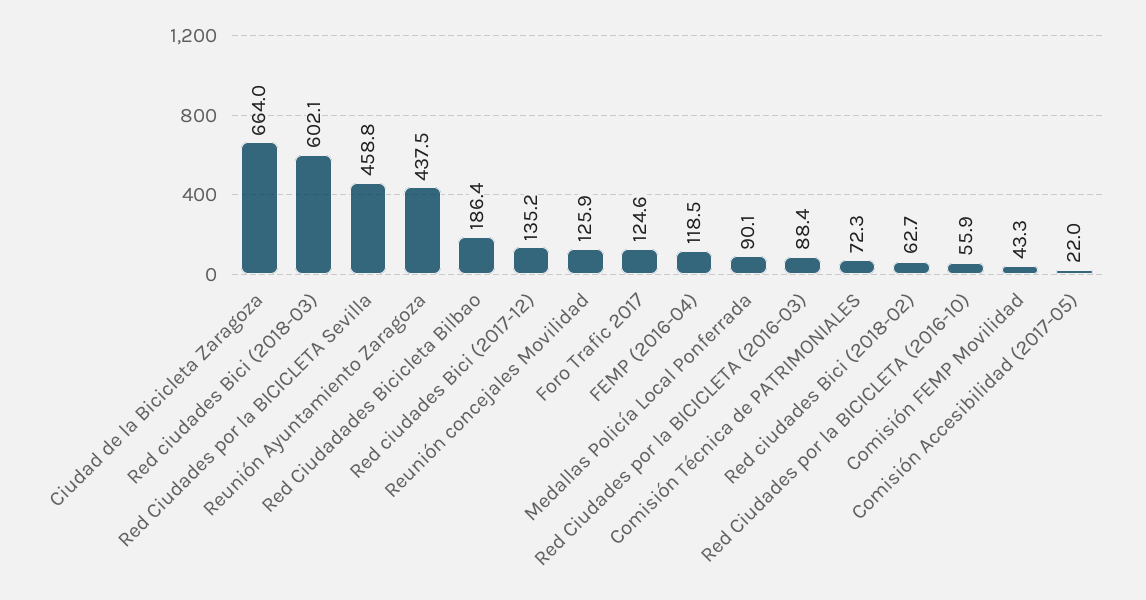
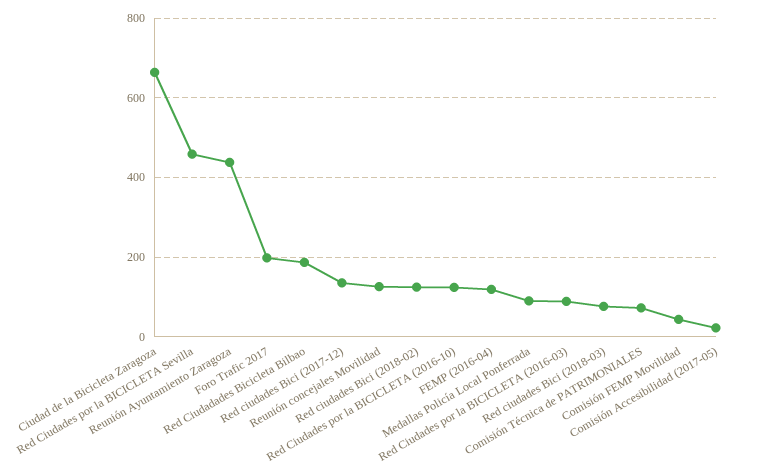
Red ciudades Bici (2018-03): 602.1 -> 80
Foro Trafic 2017: 124.6 -> 200
Red ciudades Bici (2018-02): 62.7 -> 120
Red Ciudades por la BICICLETA (2016-10): 55.9 -> 120

